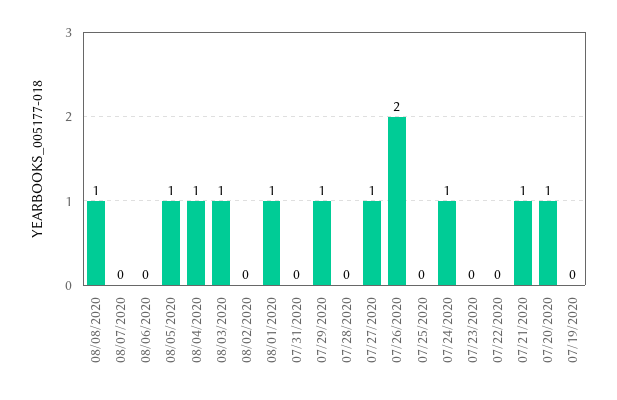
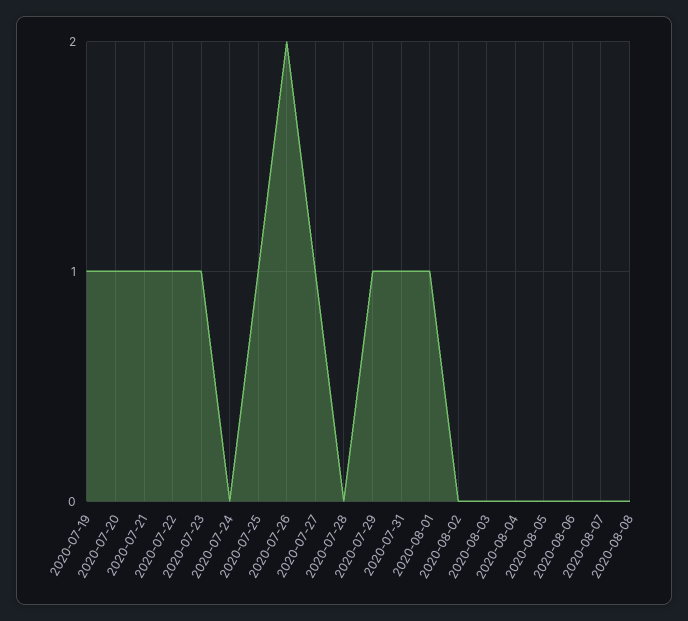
08/08/2020: 1 -> 0
08/05/2020: 1 -> 0
08/04/2020: 1 -> 0
08/03/2020: 1 -> 0
07/31/2020: 0 -> 1
07/25/2020: 0 -> 1
07/24/2020: 1 -> 0
07/23/2020: 0 -> 1
07/22/2020: 0 -> 1
07/19/2020: 0 -> 1

